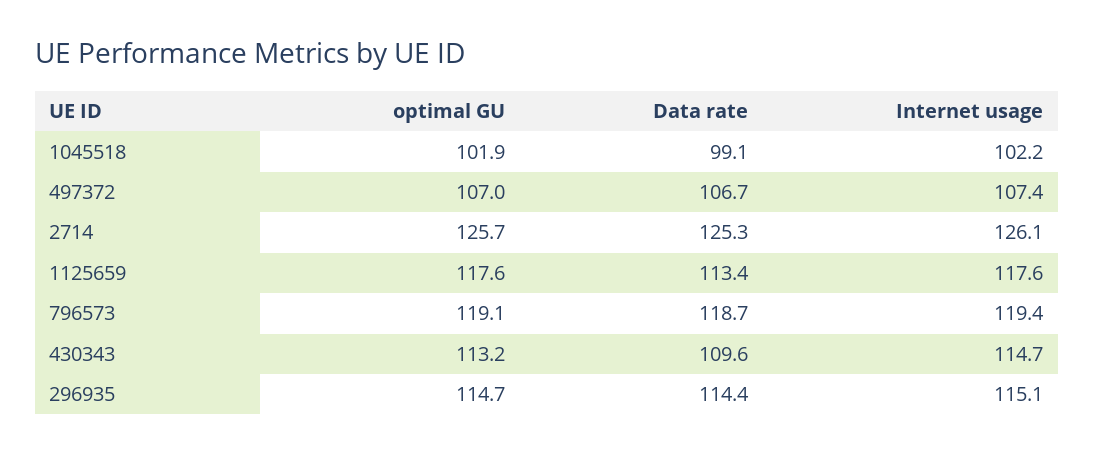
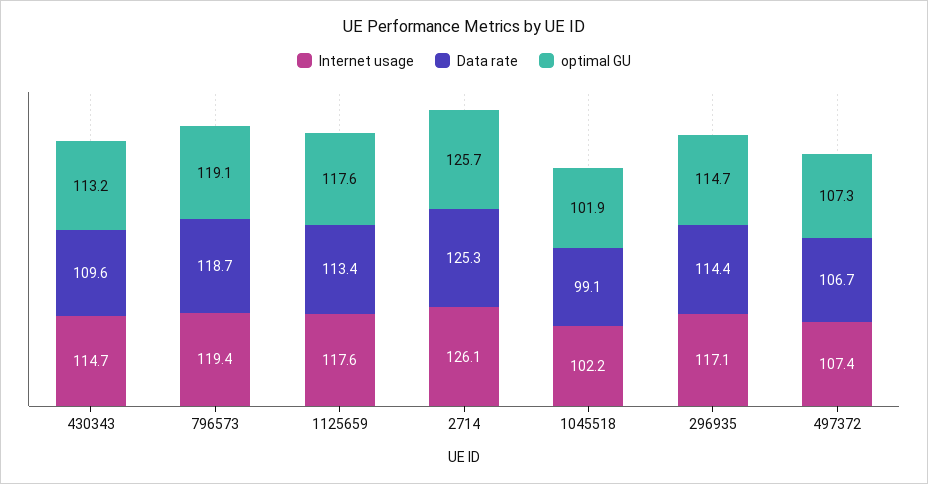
optimal GU, 497372: 107 -> 107.3
Internet usage, 296935: 115.1 -> 117.1

